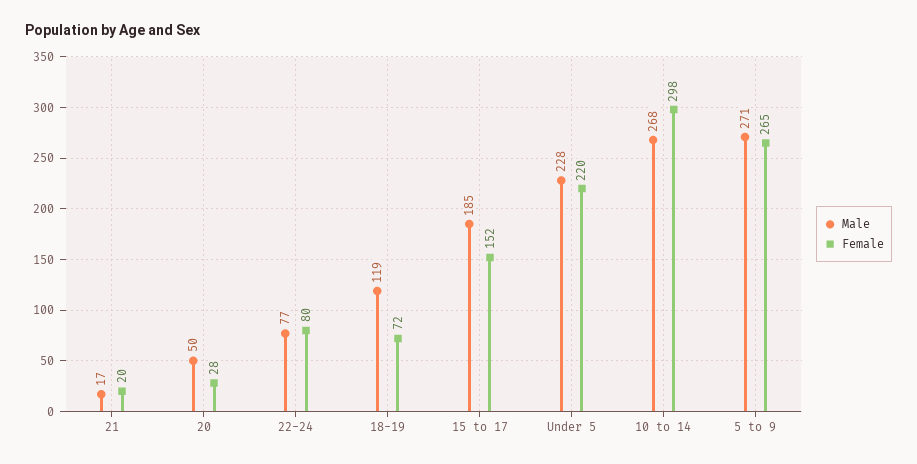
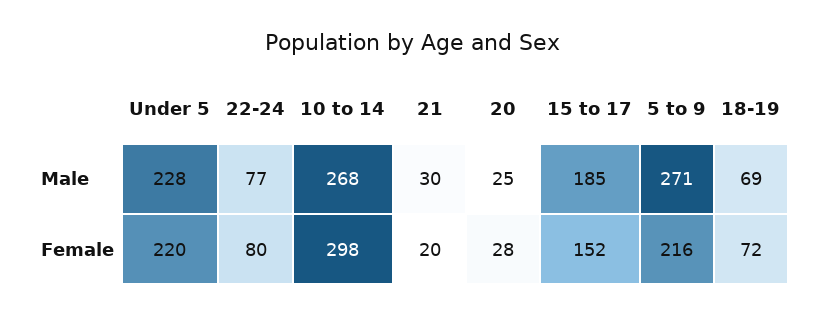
Male, 21: 17 -> 30
Male, 20: 50 -> 25
Male, 18-19: 119 -> 69
Female, 5 to 9: 265 -> 216

